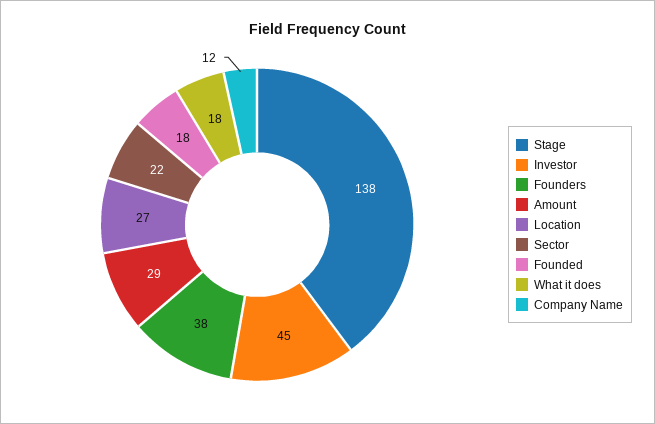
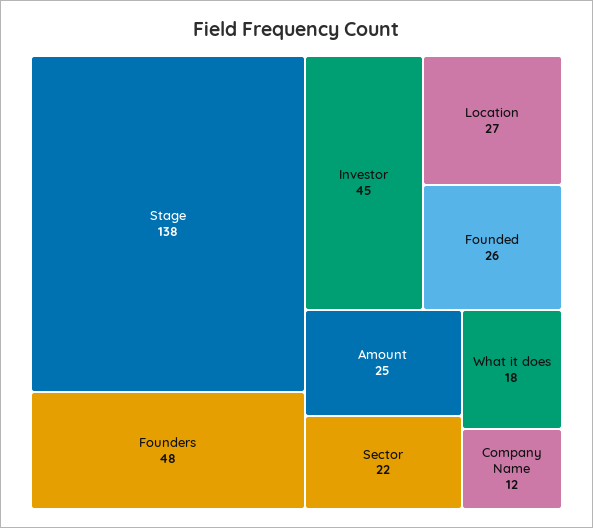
Founders: 38 -> 48
Amount: 29 -> 25
Founded: 18 -> 26

